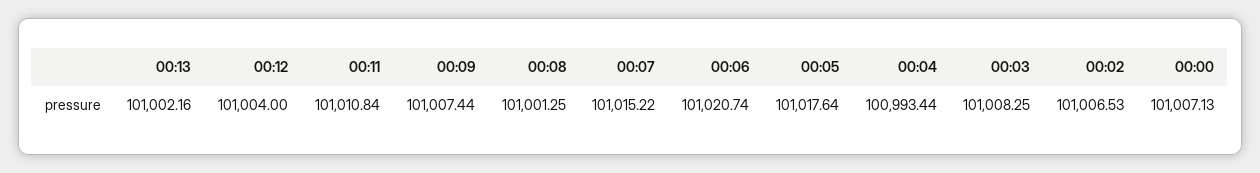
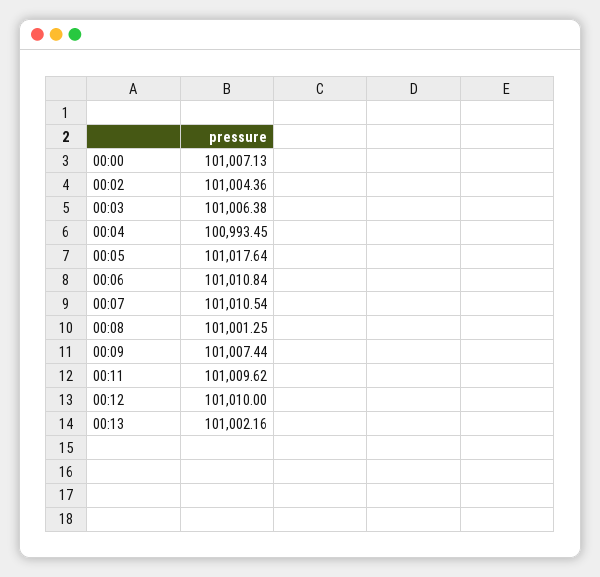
00:12: 101004 -> 101010
00:11: 101010.84 -> 101009.62
00:07: 101015.22 -> 101010.54
00:06: 101020.74 -> 101010.84
00:04: 100993.44 -> 100993.45
00:03: 101008.25 -> 101006.38
00:02: 101006.53 -> 101004.36

